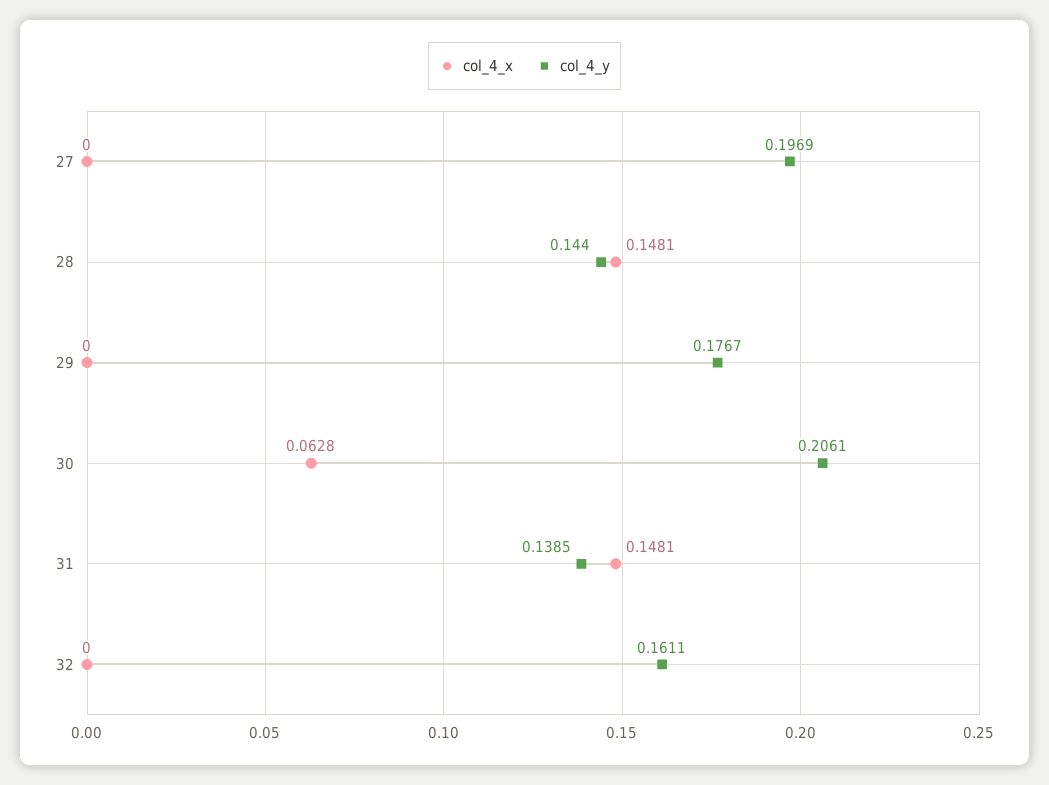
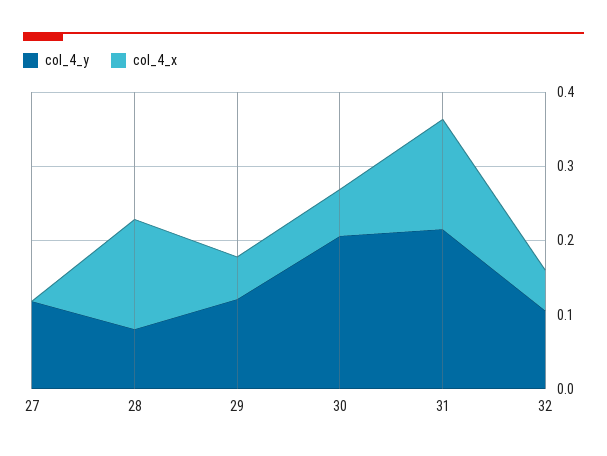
col_4_y, 27: 0.1969 -> 0.12
col_4_y, 28: 0.144 -> 0.08
col_4_x, 29: 0 -> 0.06
col_4_y, 29: 0.1767 -> 0.12
col_4_y, 31: 0.1385 -> 0.22
col_4_x, 32: 0 -> 0.06
col_4_y, 32: 0.1611 -> 0.1

